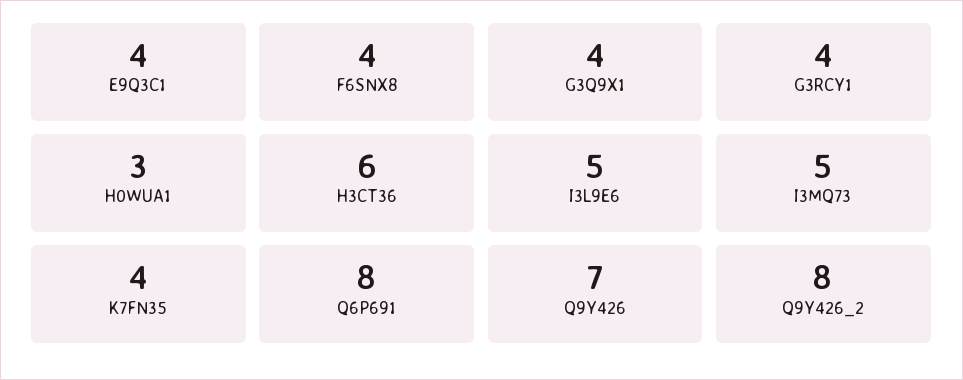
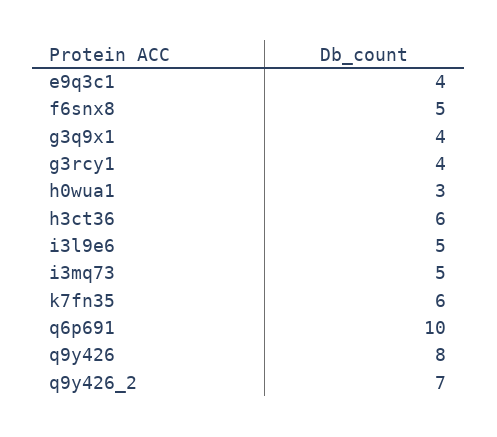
F6SNX8: 4 -> 5
K7FN35: 4 -> 6
Q6P691: 8 -> 10
Q9Y426: 7 -> 8
Q9Y426_2: 8 -> 7

